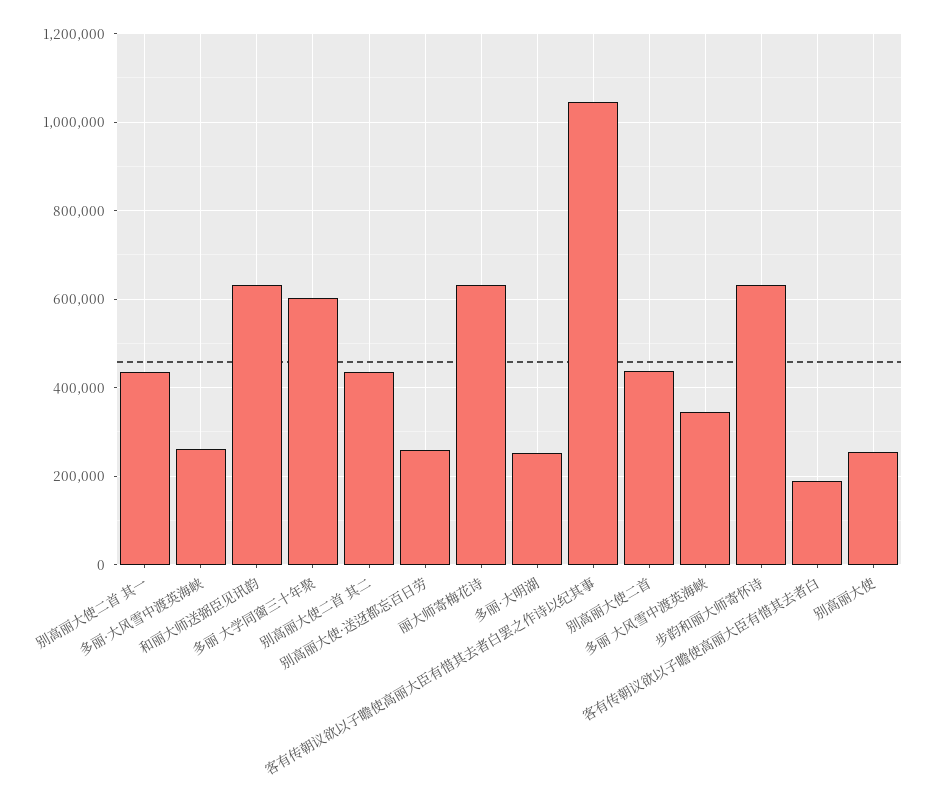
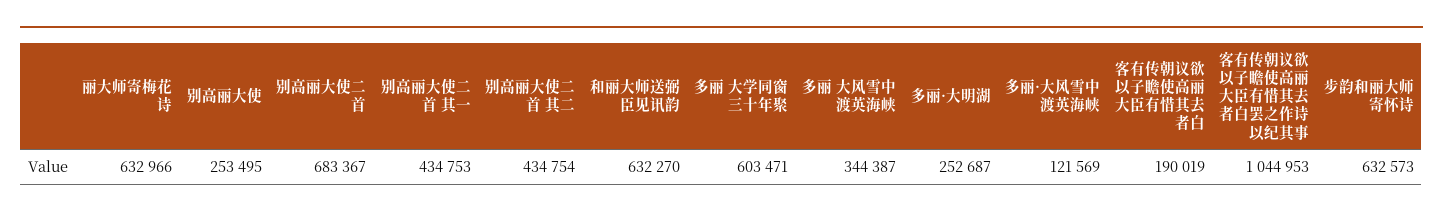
多丽·大风雪中渡英海峡: 260000 -> 121569
别高丽大使·送迓都忘百日劳: 260000 -> none
别高丽大使二首: 440000 -> 683367

